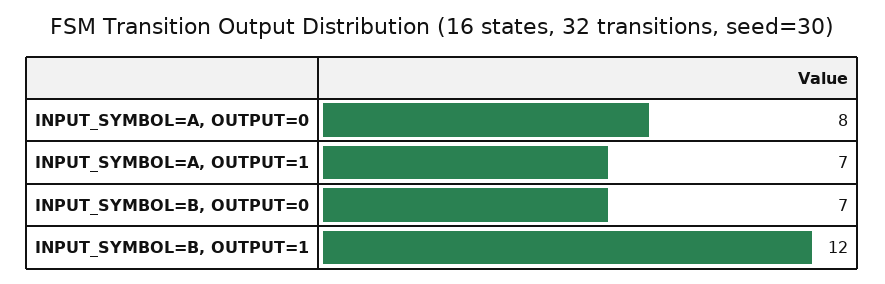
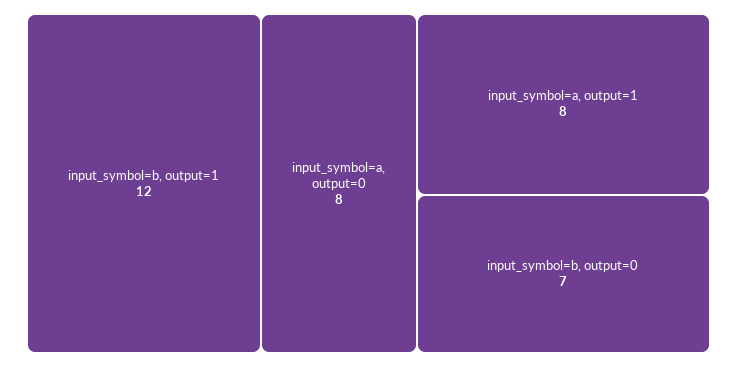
INPUT_SYMBOL=A, OUTPUT=1: 7 -> 8

